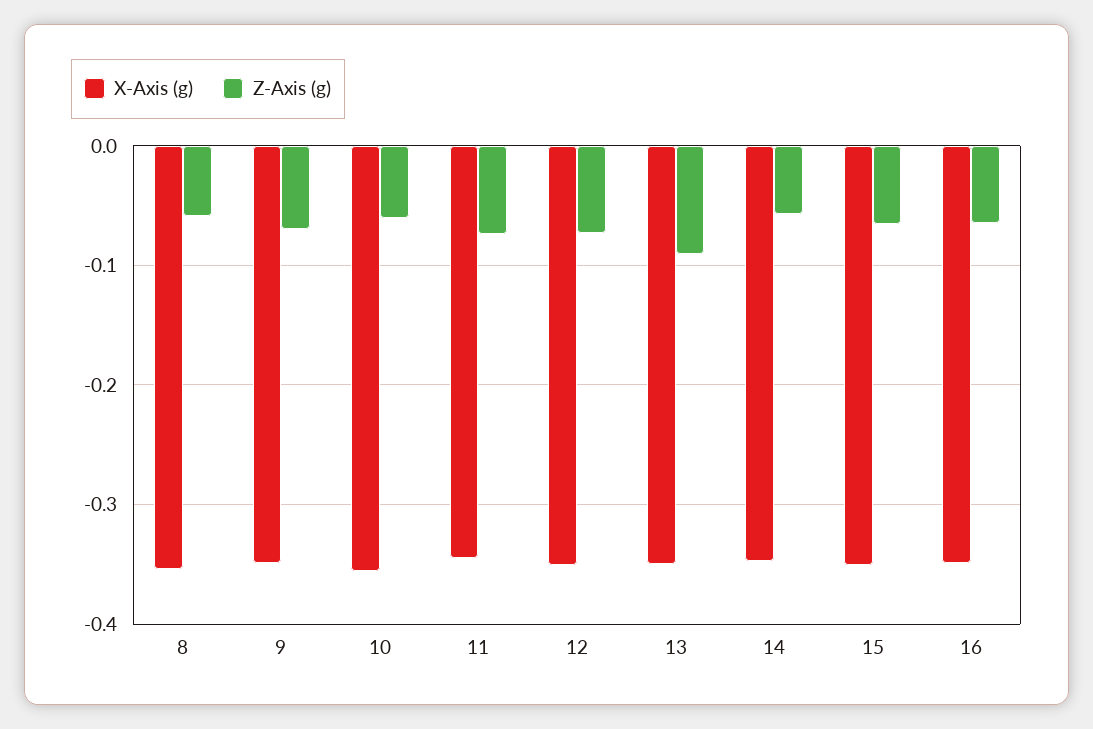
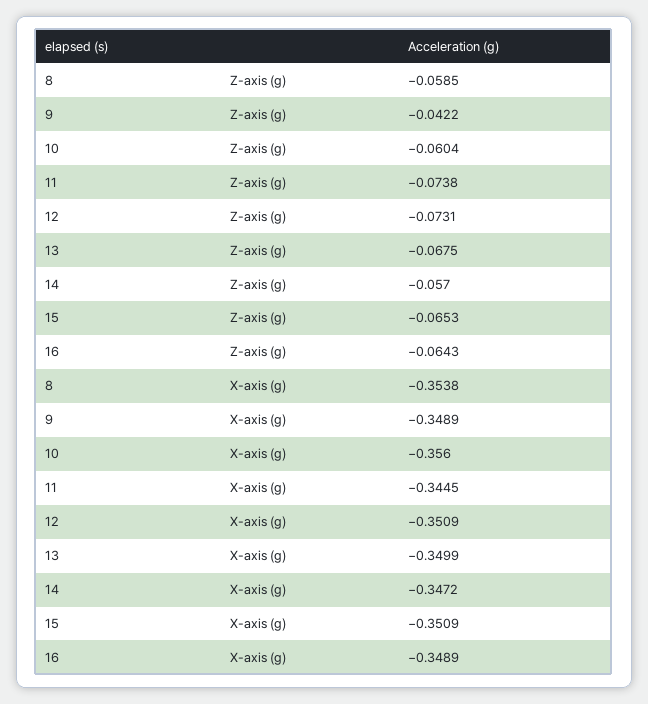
Z-Axis (g), 9: -0.07 -> -0.0422
Z-Axis (g), 13: -0.09 -> -0.0675

